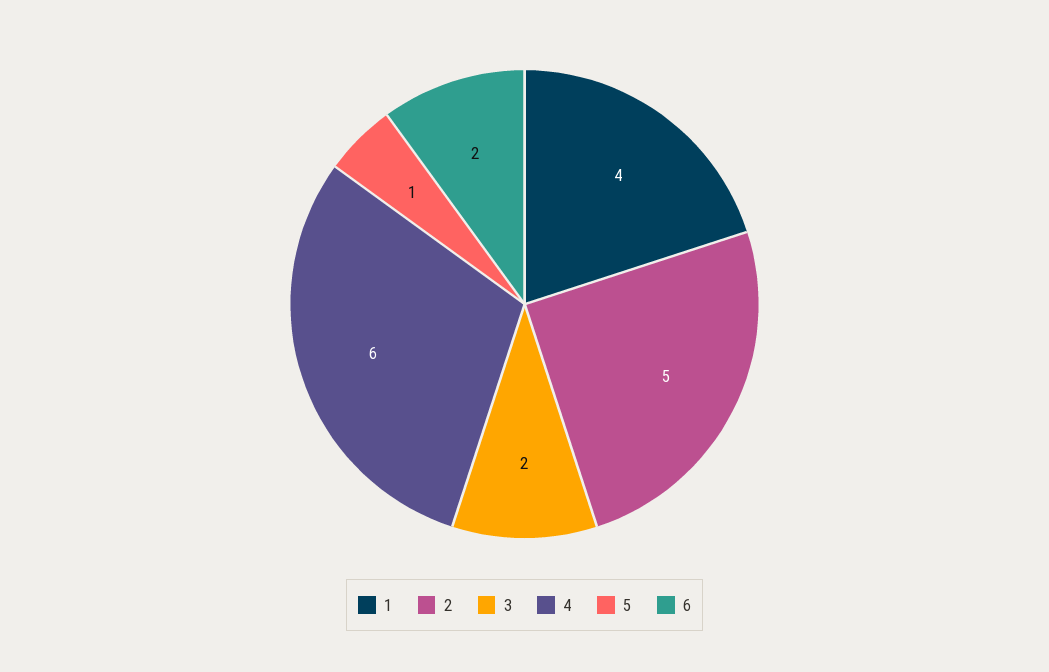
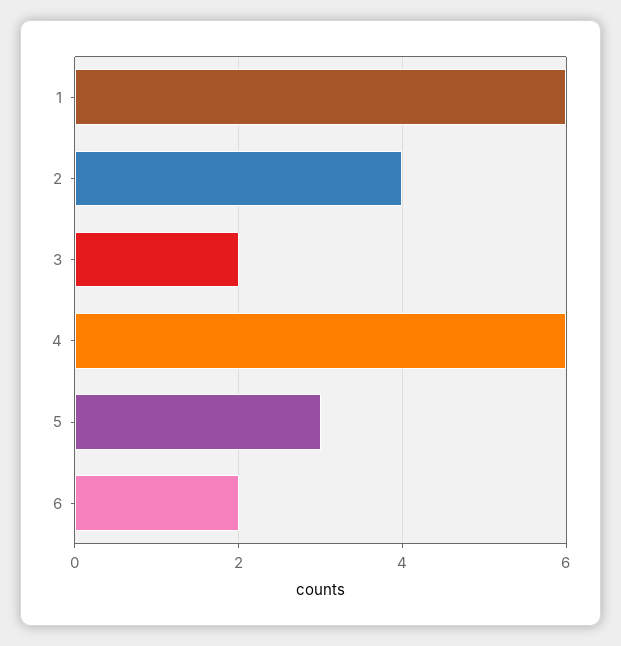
1: 4 -> 6
2: 5 -> 4
5: 1 -> 3

